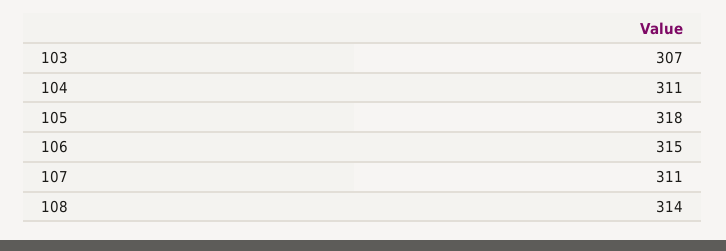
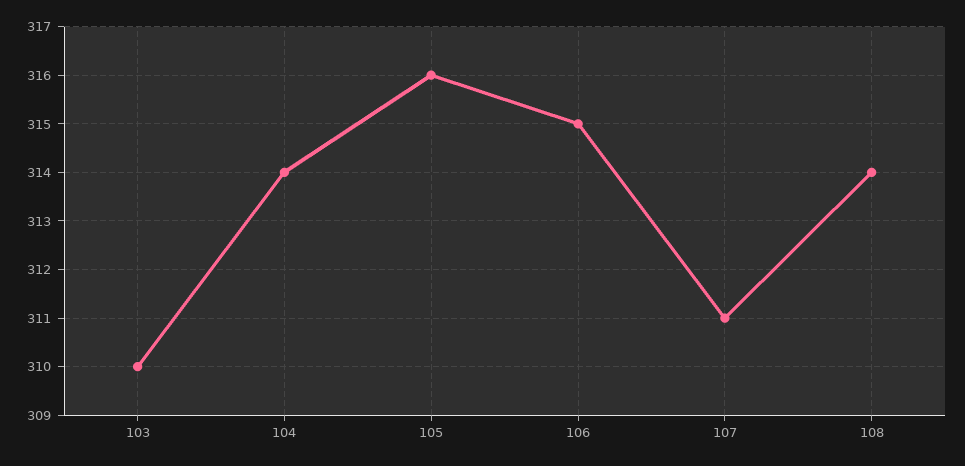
103: 307 -> 310
104: 311 -> 314
105: 318 -> 316

